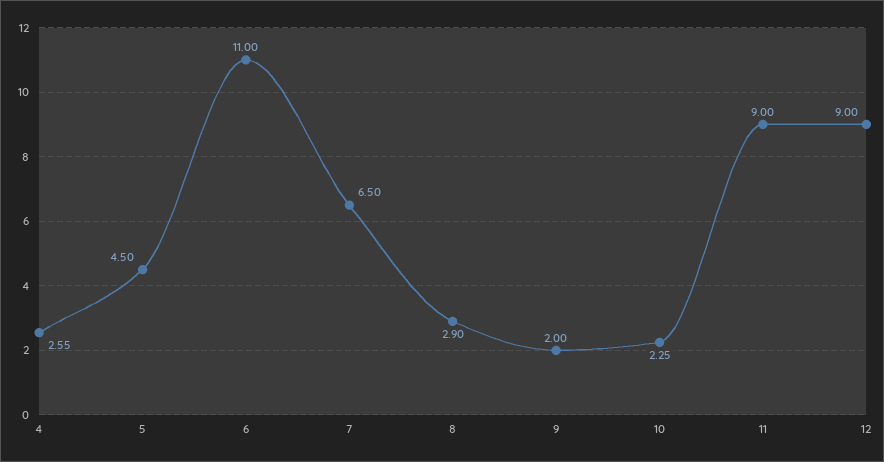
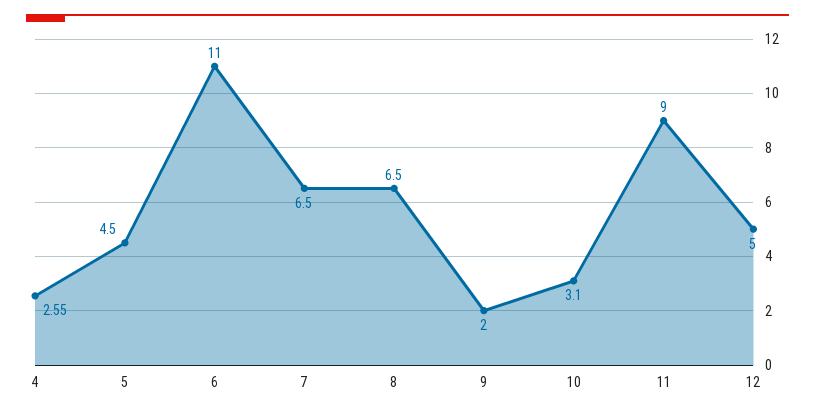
8: 2.9 -> 6.5
10: 2.25 -> 3.1
12: 9 -> 5

